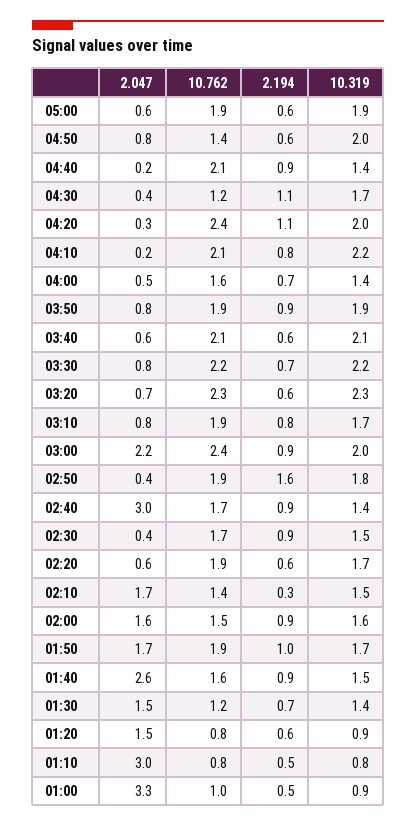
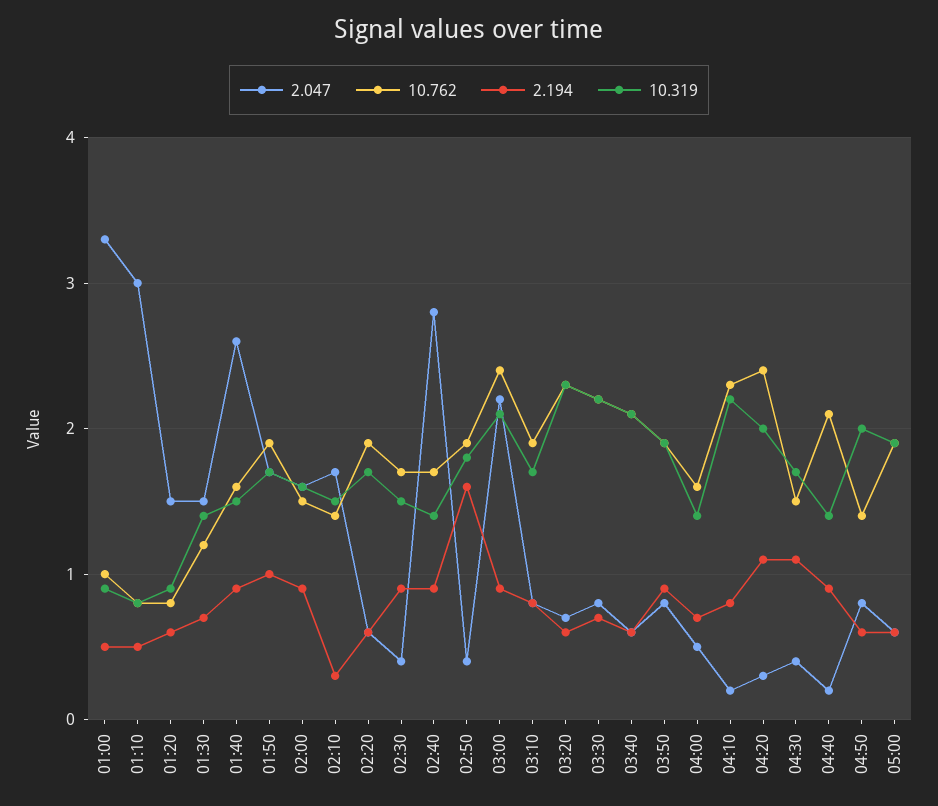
10.762, 04:30: 1.2 -> 1.5
10.762, 04:10: 2.1 -> 2.3
10.319, 03:00: 2 -> 2.1
2.047, 02:40: 3 -> 2.8

